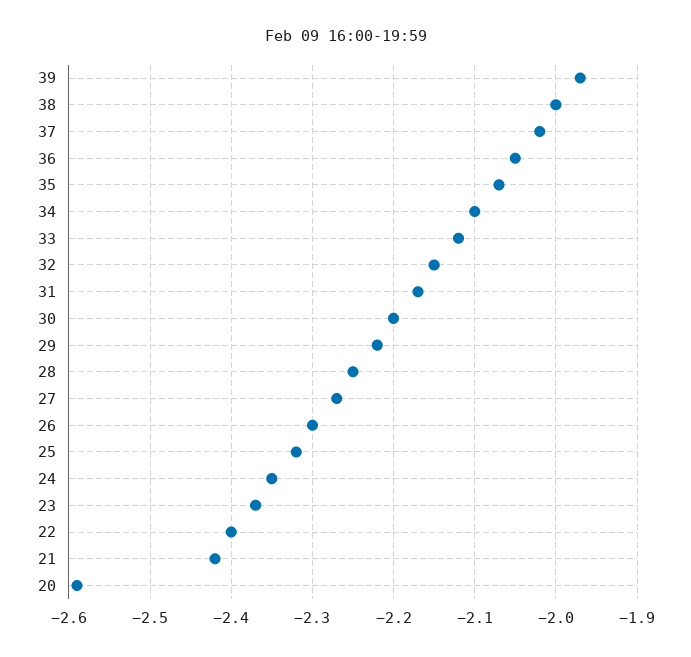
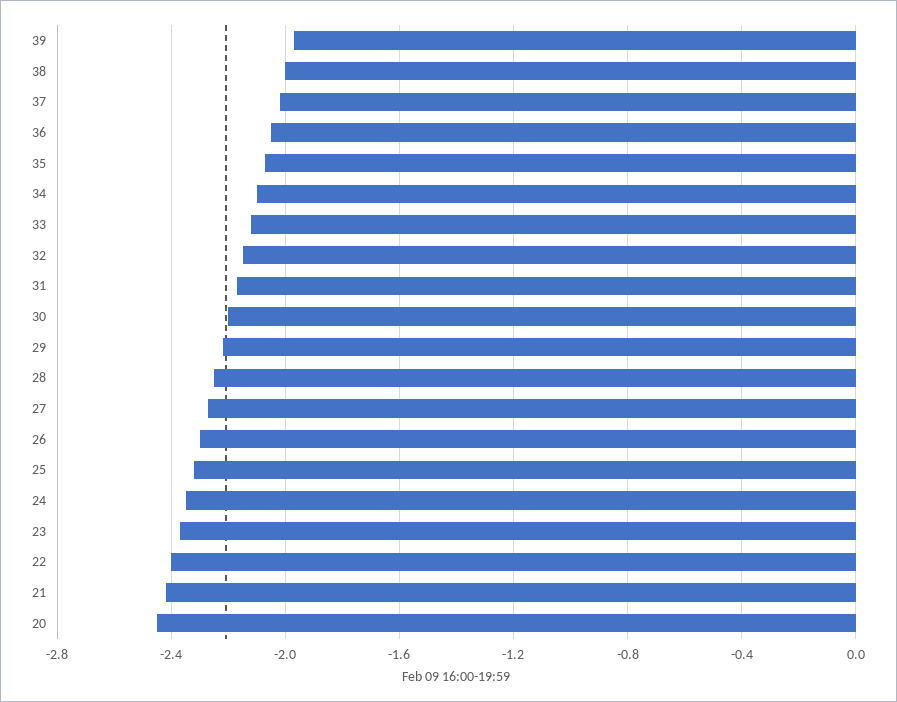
20: -2.59 -> -2.45

